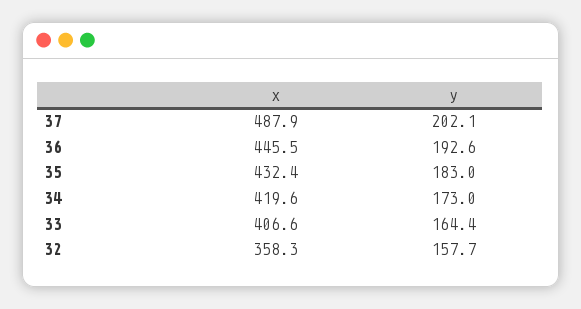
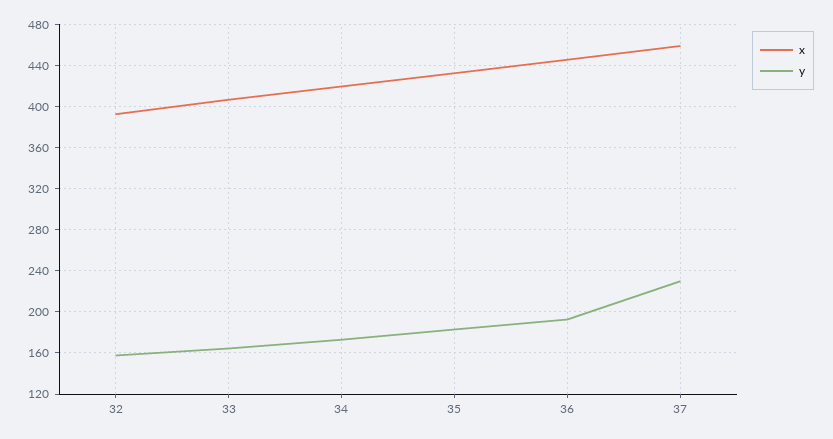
x, 37: 487.9 -> 460
y, 37: 202.1 -> 230
x, 32: 358.3 -> 390

